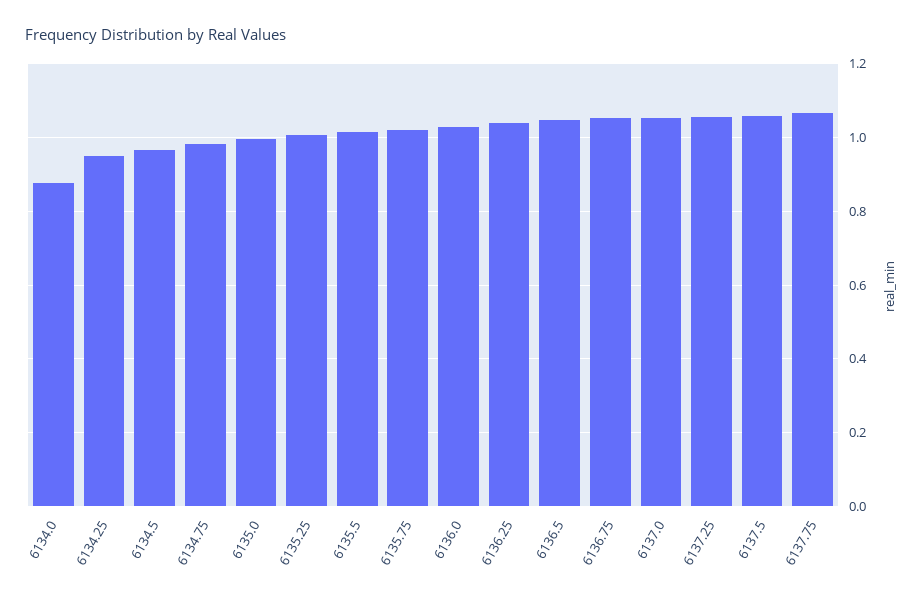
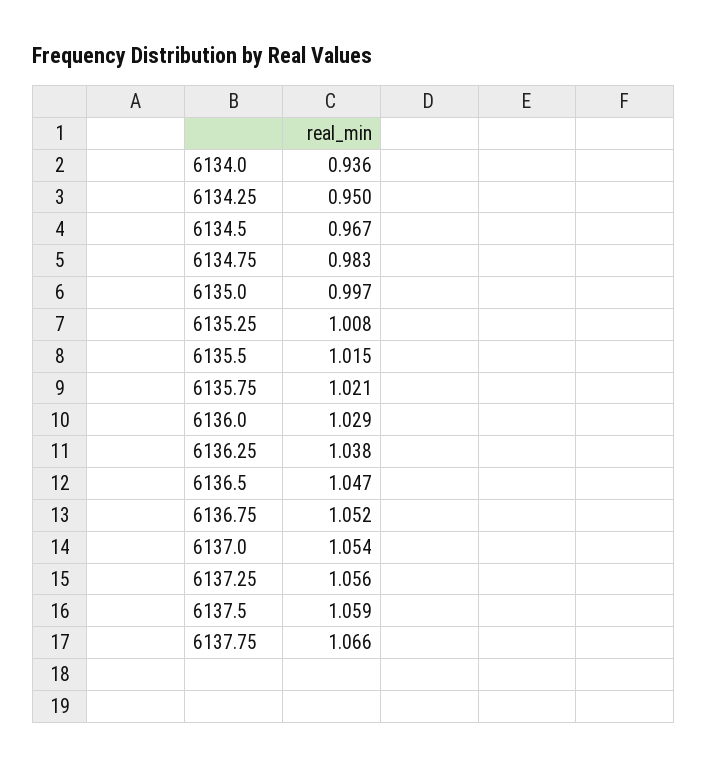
6134.0: 0.88 -> 0.936

